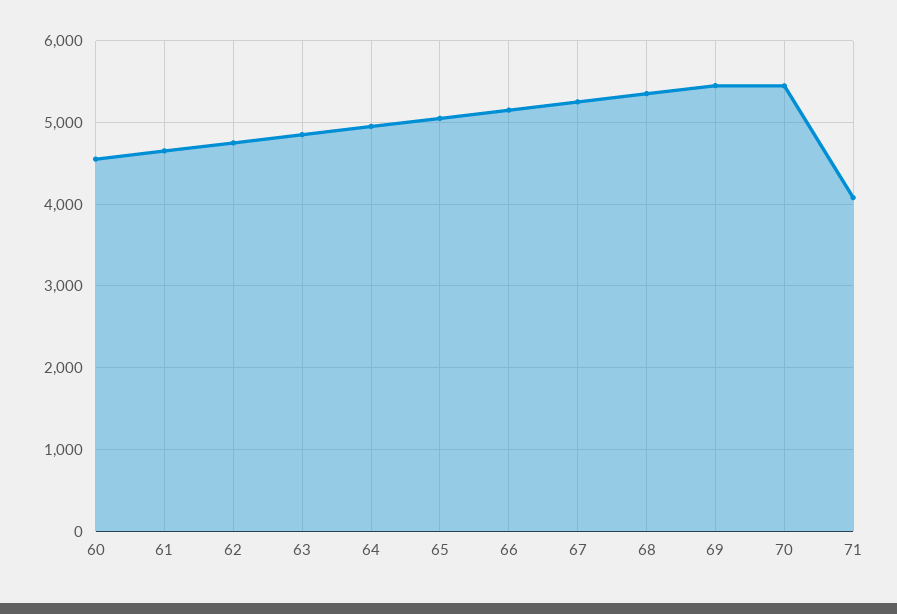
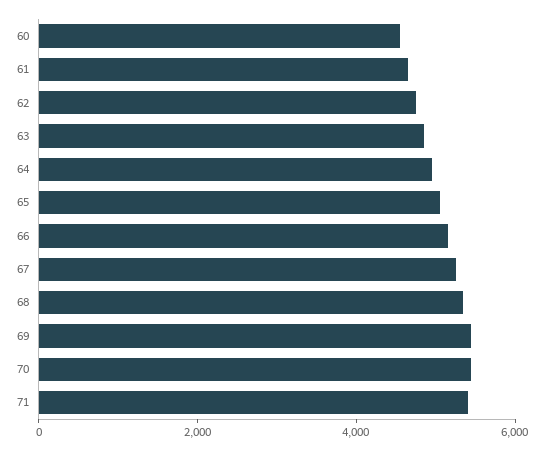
71: 4100 -> 5500

